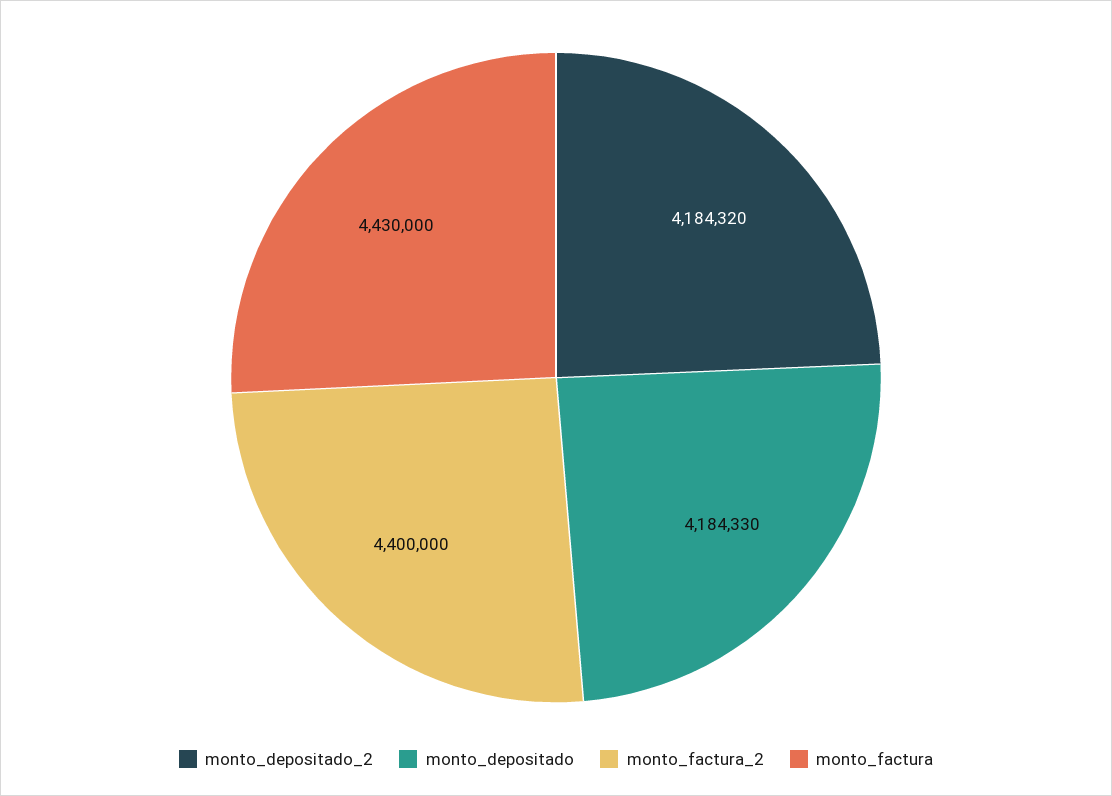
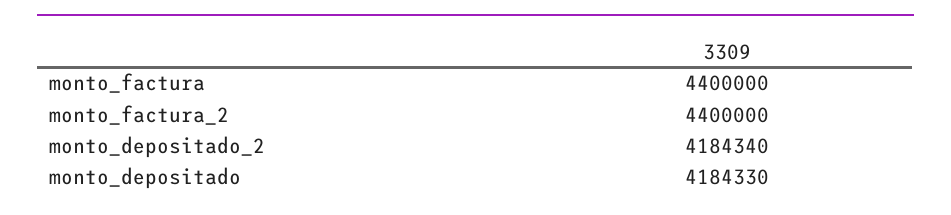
monto_depositado_2: 4184320 -> 4184340
monto_factura: 4430000 -> 4400000

